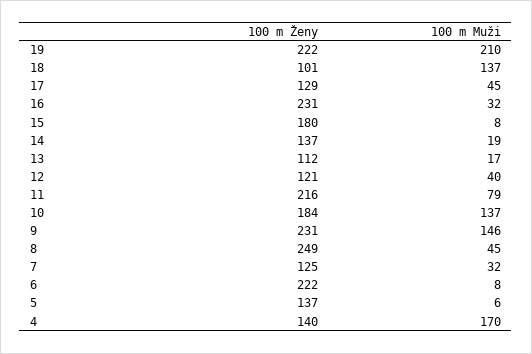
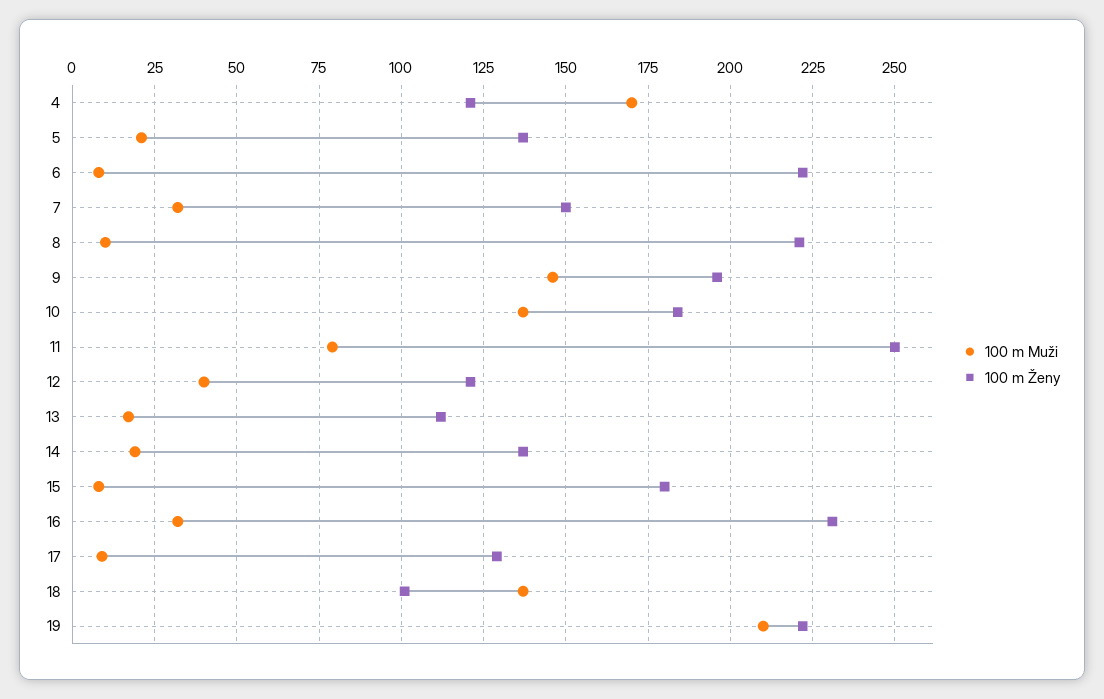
100 m Muži, 17: 45 -> 10
100 m Ženy, 11: 216 -> 250
100 m Ženy, 9: 231 -> 195
100 m Ženy, 8: 249 -> 220
100 m Muži, 8: 45 -> 10
100 m Ženy, 7: 125 -> 150
100 m Muži, 5: 6 -> 20
100 m Ženy, 4: 140 -> 120

